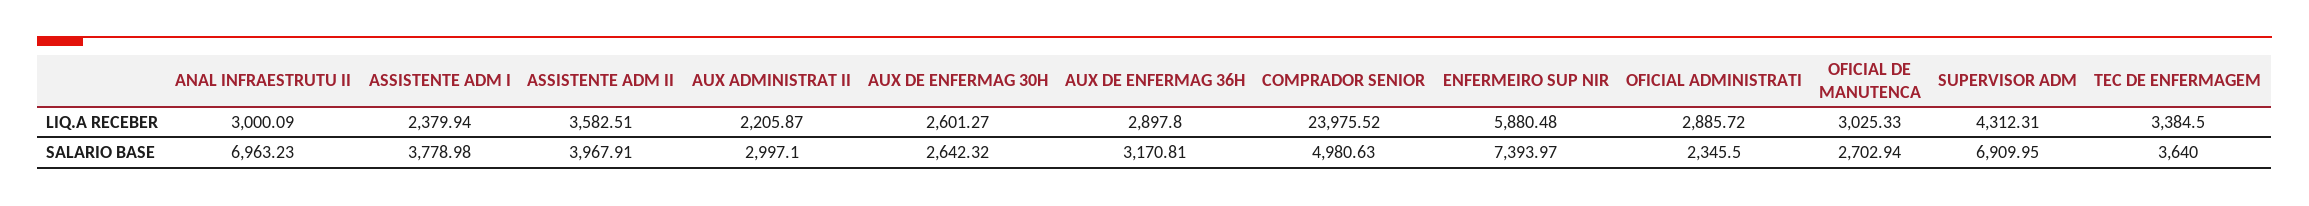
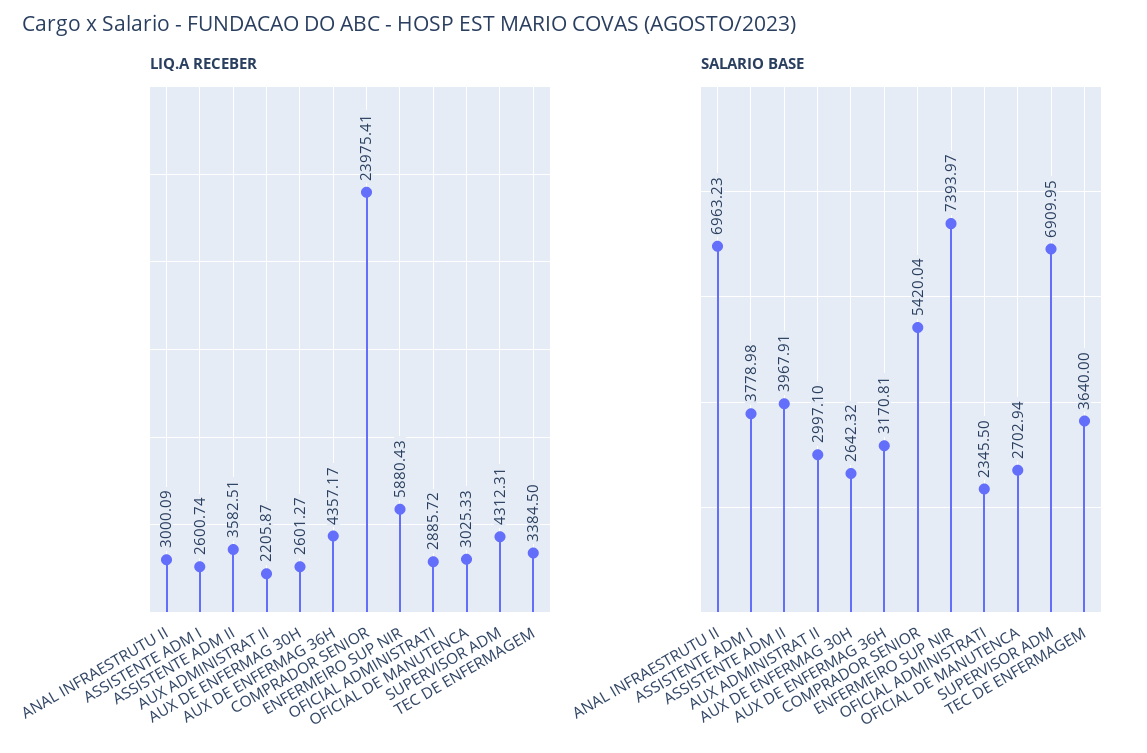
LIQ.A RECEBER, ASSISTENTE ADM I: 2379.94 -> 2600.74
LIQ.A RECEBER, AUX DE ENFERMAG 36H: 2897.8 -> 4357.17
LIQ.A RECEBER, COMPRADOR SENIOR: 23975.52 -> 23975.41
LIQ.A RECEBER, ENFERMEIRO SUP NIR: 5880.48 -> 5880.43
SALARIO BASE, COMPRADOR SENIOR: 4980.63 -> 5420.04

